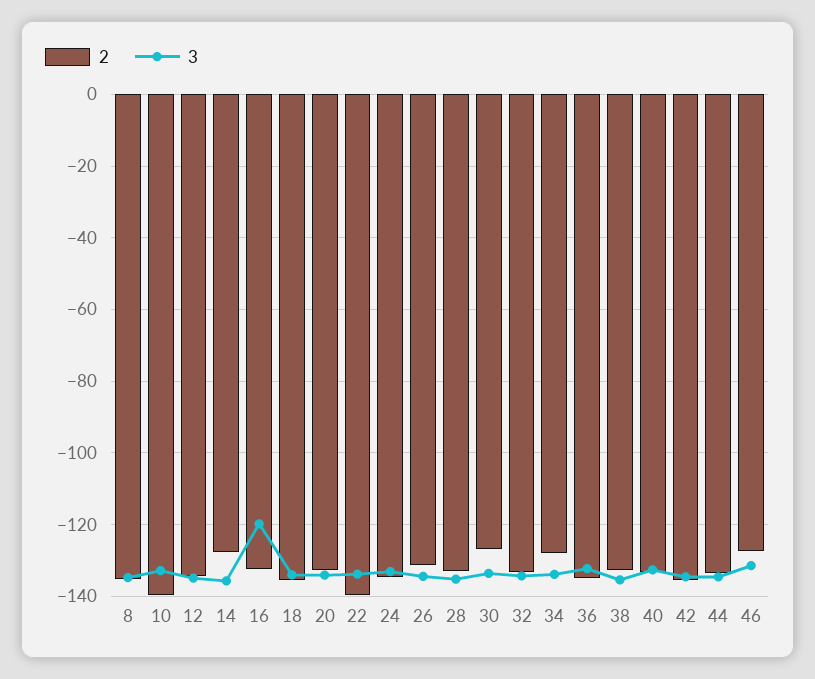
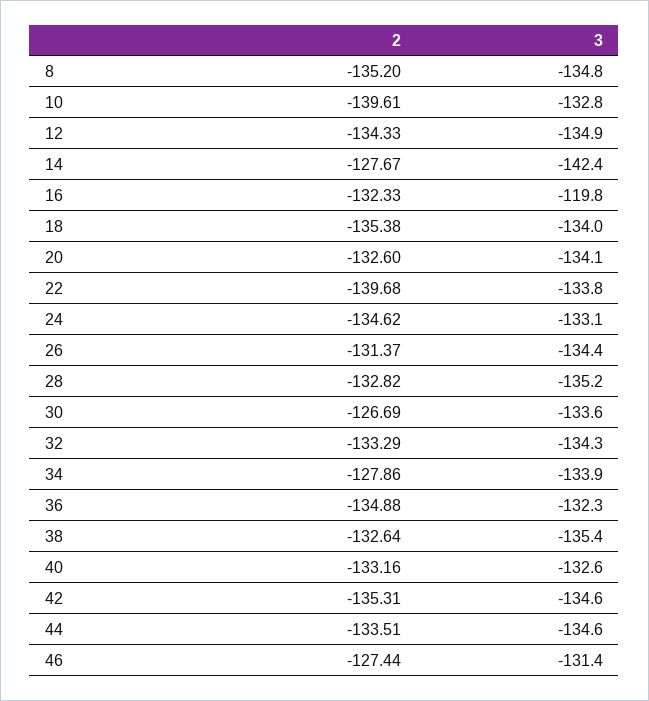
3, 14: -136 -> -142.4

